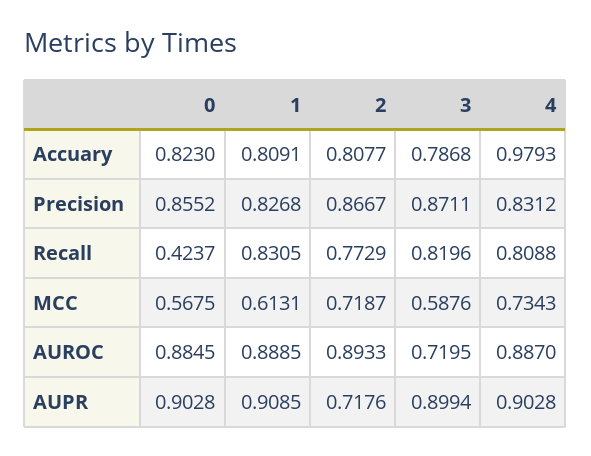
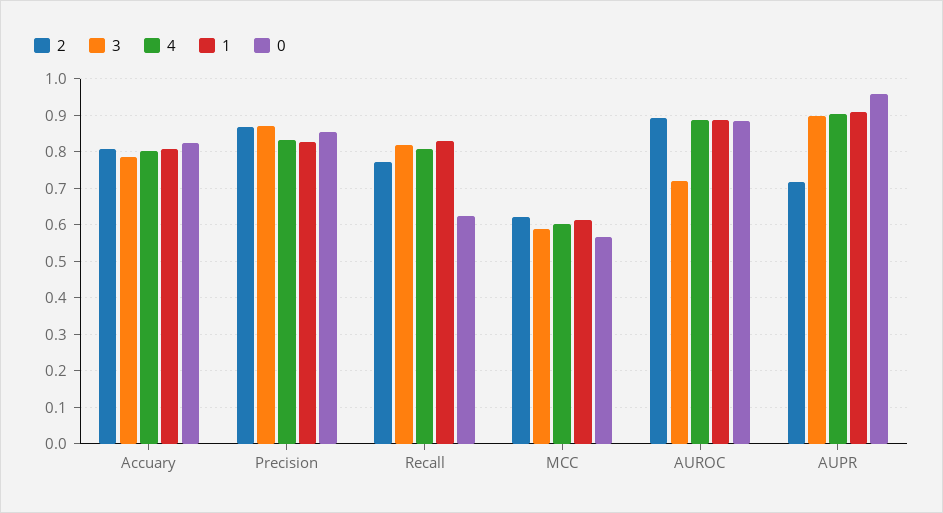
4, Accuary: 0.9793 -> 0.8
0, Recall: 0.4237 -> 0.62
2, MCC: 0.7187 -> 0.62
4, MCC: 0.7343 -> 0.6
0, AUPR: 0.9028 -> 0.96

